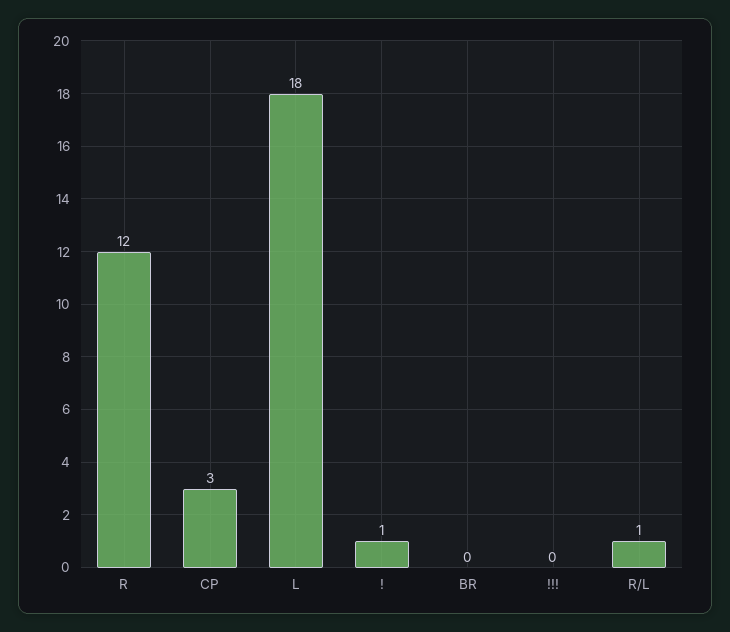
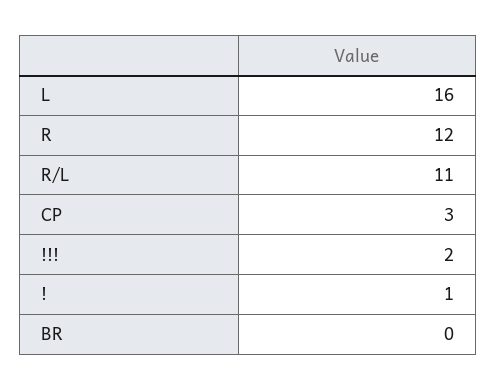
L: 18 -> 16
!!!: 0 -> 2
R/L: 1 -> 11

